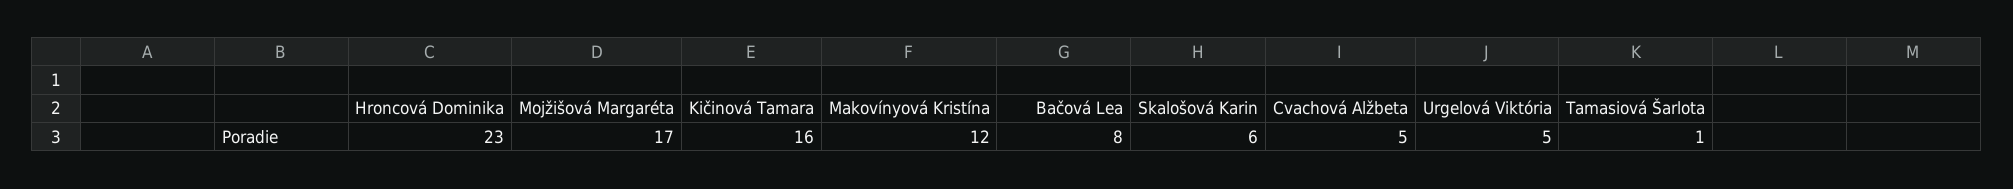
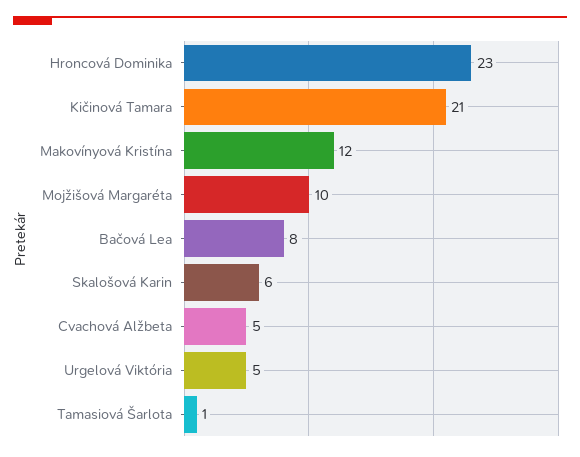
Mojžišová Margaréta: 17 -> 10
Kičinová Tamara: 16 -> 21

